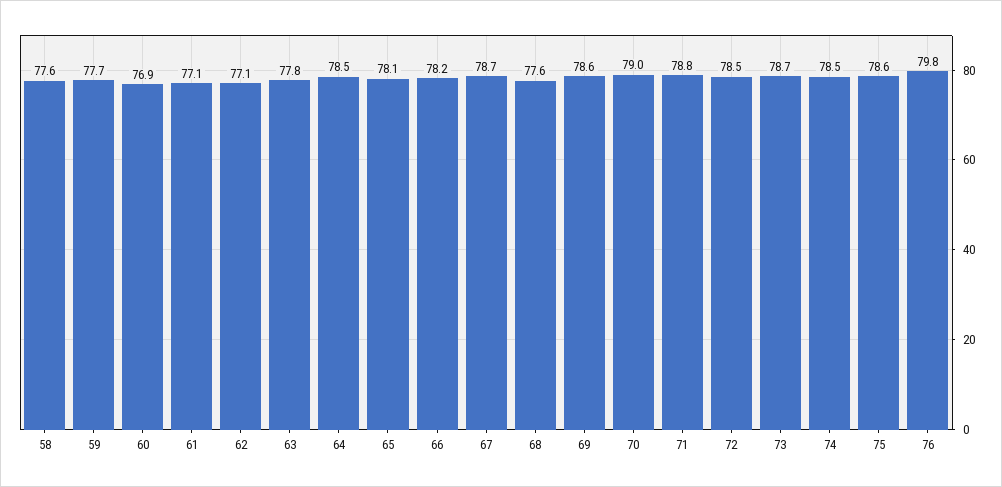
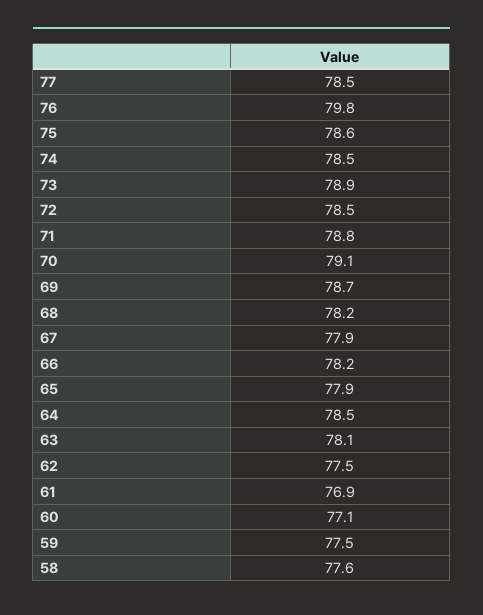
59: 77.7 -> 77.5
60: 76.9 -> 77.1
61: 77.1 -> 76.9
62: 77.1 -> 77.5
63: 77.8 -> 78.1
65: 78.1 -> 77.9
67: 78.7 -> 77.9
68: 77.6 -> 78.2
69: 78.6 -> 78.7
70: 79 -> 79.1
73: 78.7 -> 78.9
77: none -> 78.5

